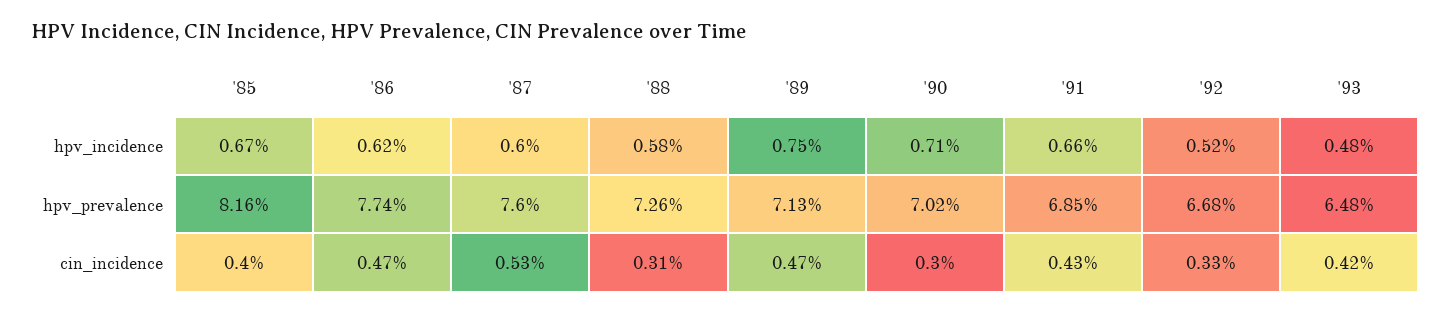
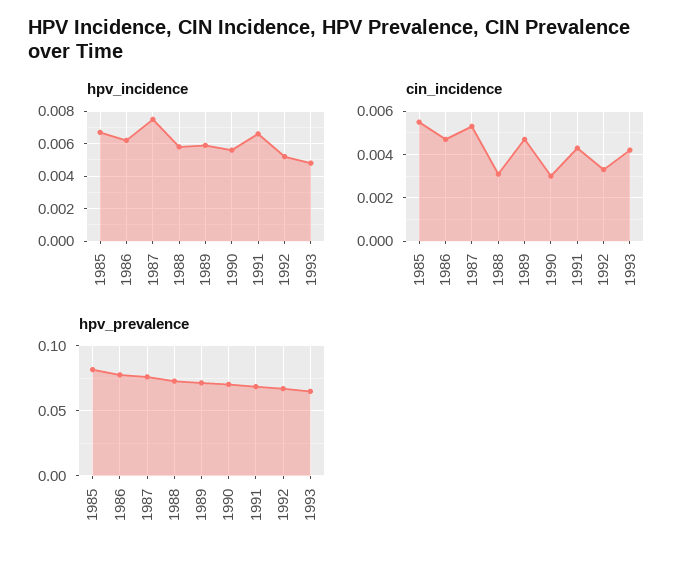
hpv_incidence, '87: 0.006 -> 0.0075
hpv_incidence, '89: 0.0075 -> 0.006
hpv_incidence, '90: 0.0071 -> 0.0055
cin_incidence, '85: 0.004 -> 0.0055

